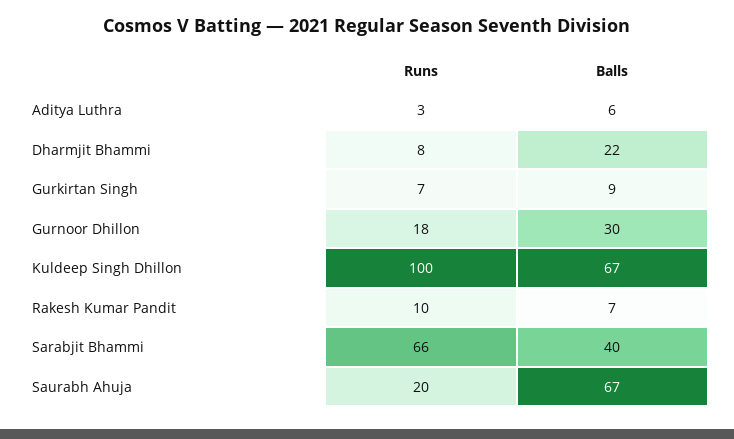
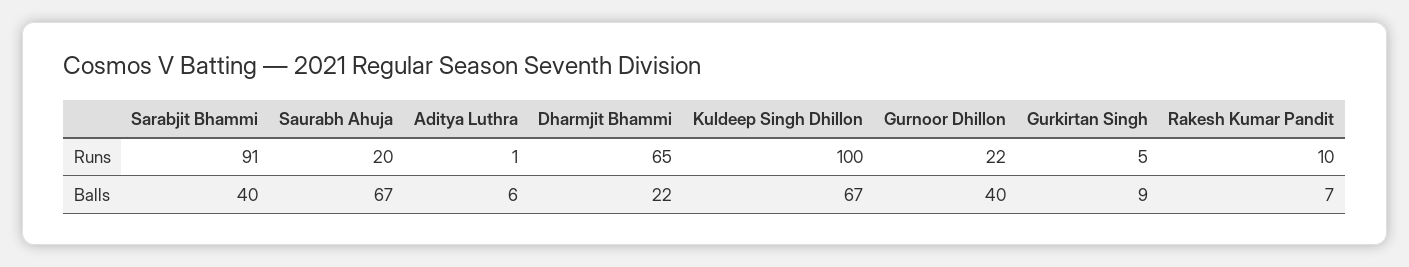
Runs, Aditya Luthra: 3 -> 1
Runs, Dharmjit Bhammi: 8 -> 65
Runs, Gurkirtan Singh: 7 -> 5
Runs, Gurnoor Dhillon: 18 -> 22
Balls, Gurnoor Dhillon: 30 -> 40
Runs, Sarabjit Bhammi: 66 -> 91

